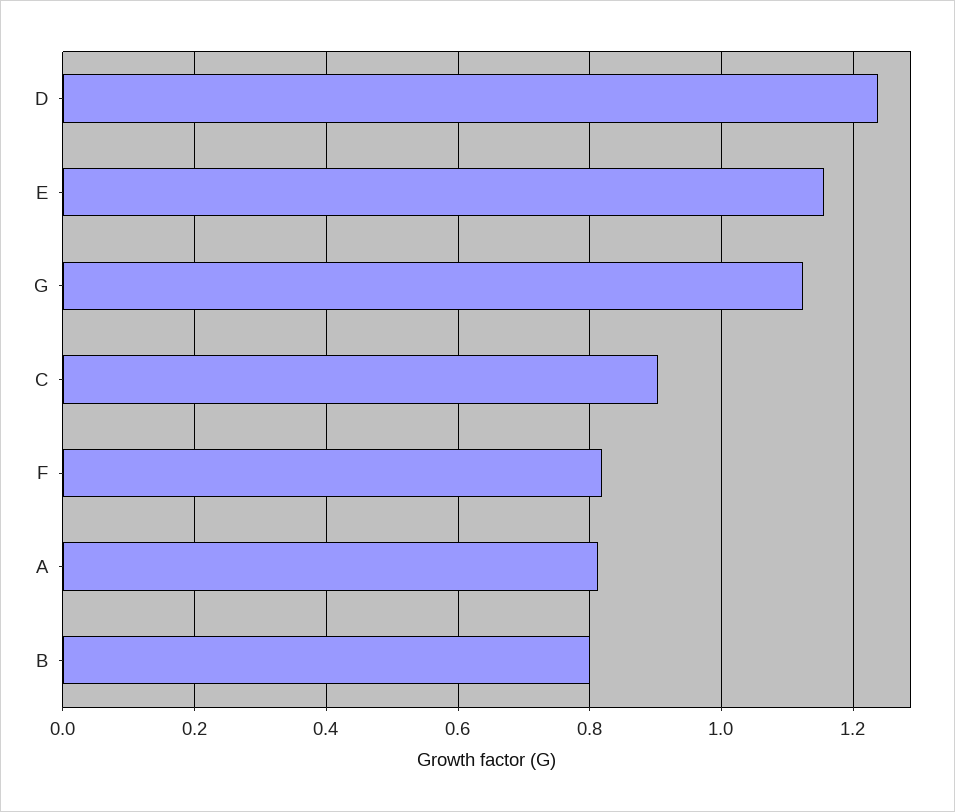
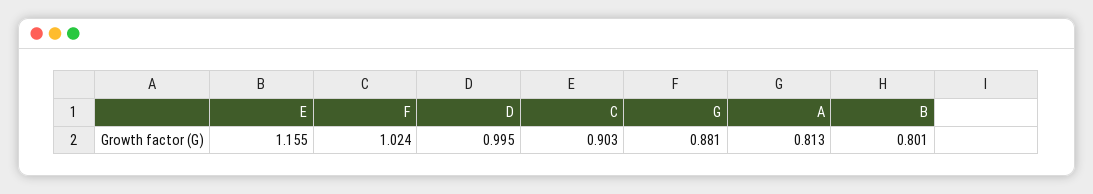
D: 1.24 -> 0.995
G: 1.12 -> 0.881
F: 0.82 -> 1.024

